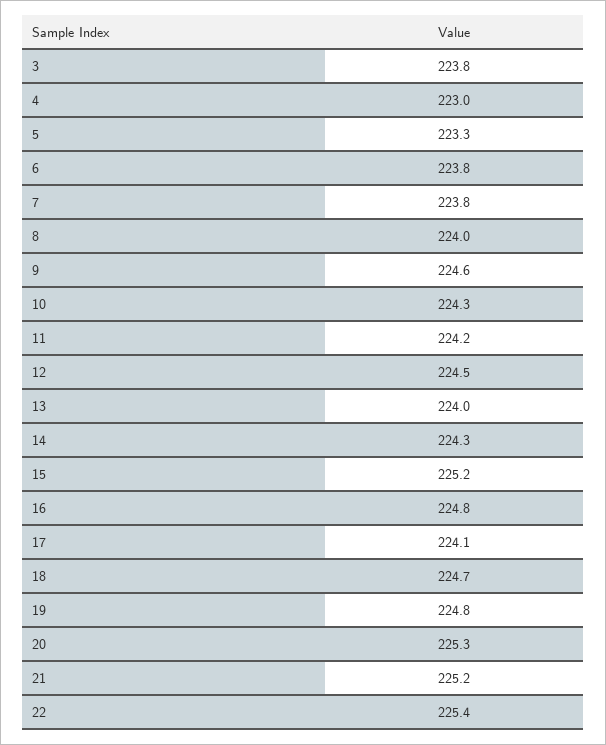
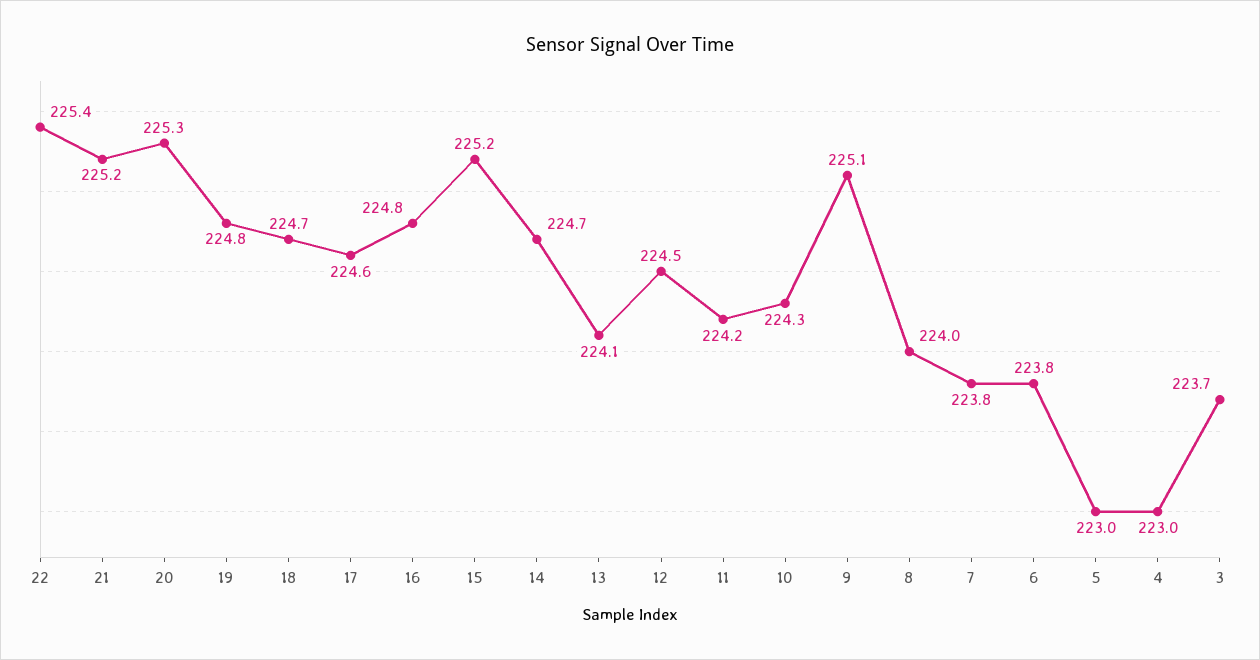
3: 223.8 -> 223.7
5: 223.3 -> 223
9: 224.6 -> 225.1
13: 224 -> 224.1
14: 224.3 -> 224.7
17: 224.1 -> 224.6

